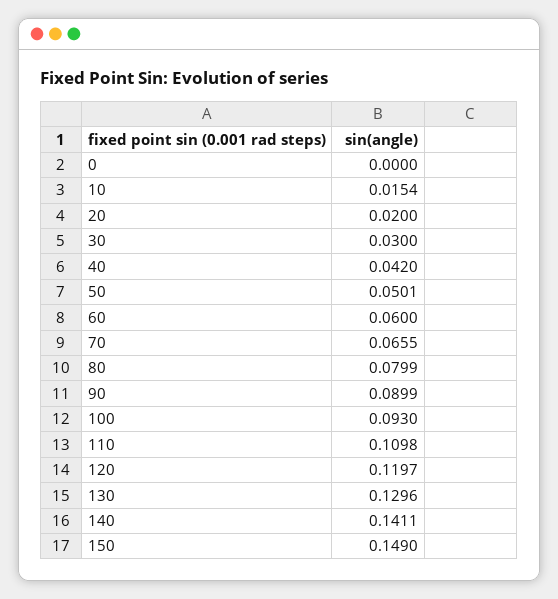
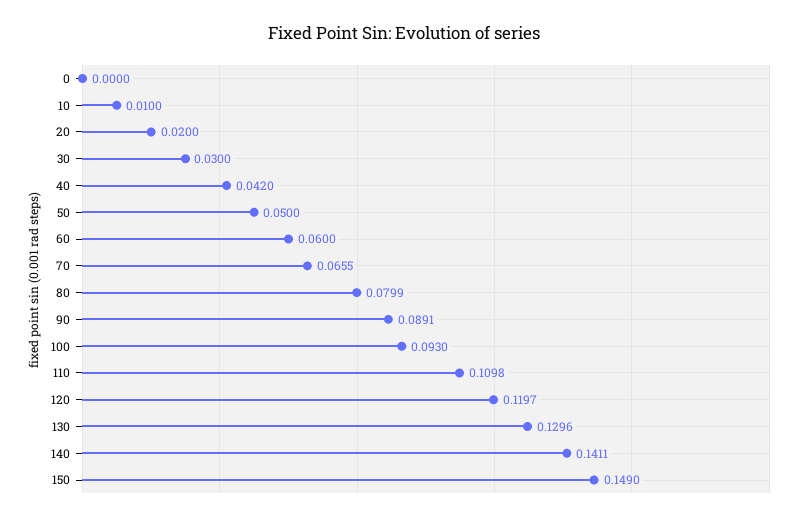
10: 0.0154 -> 0.01
50: 0.0501 -> 0.05
90: 0.0899 -> 0.0891

